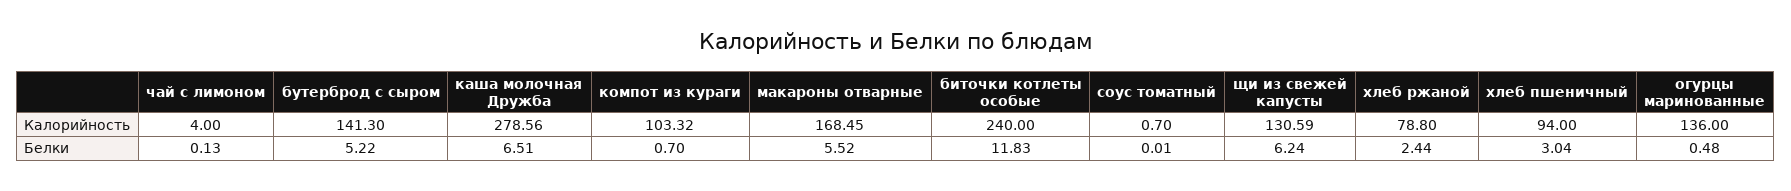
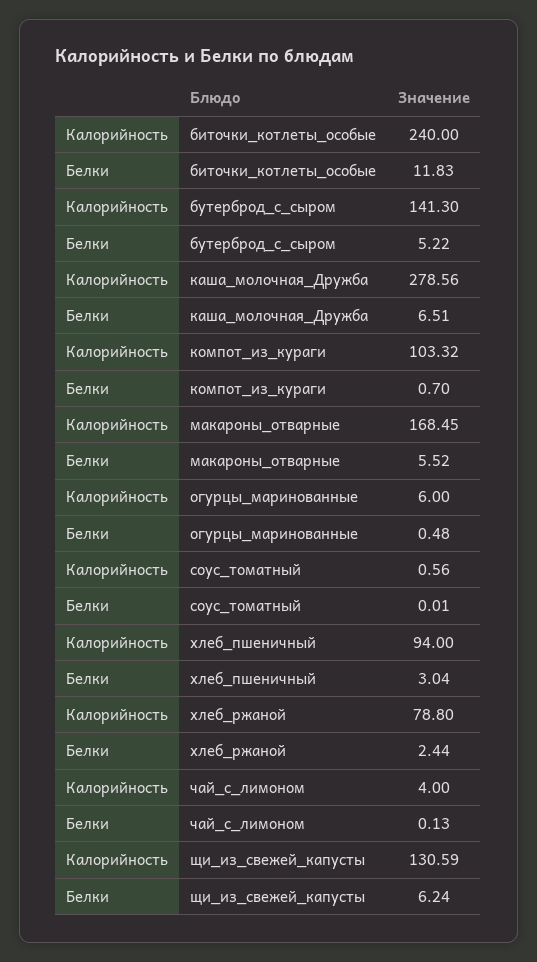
соус томатный, Калорийность: 0.7 -> 0.56
огурцы маринованные, Калорийность: 136 -> 6

